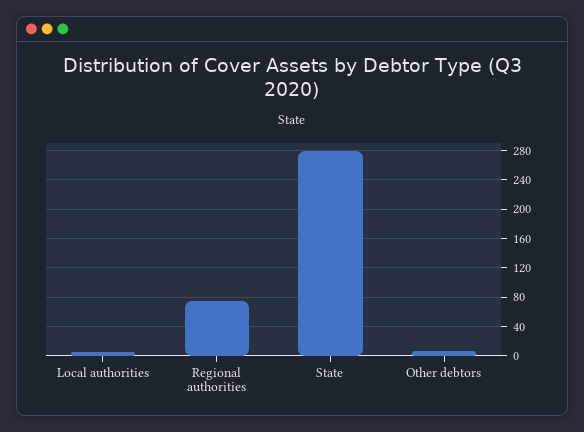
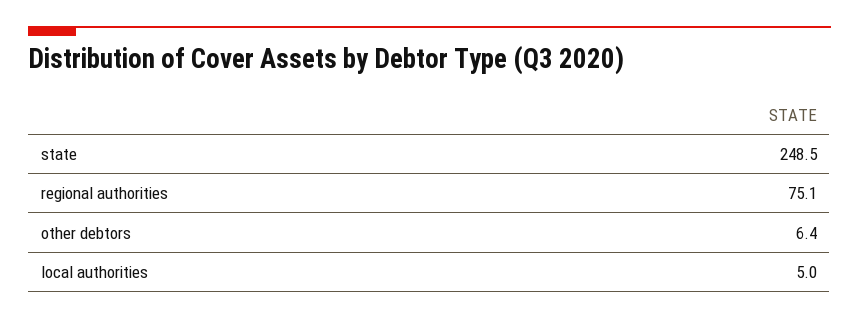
State: 280 -> 248.5

